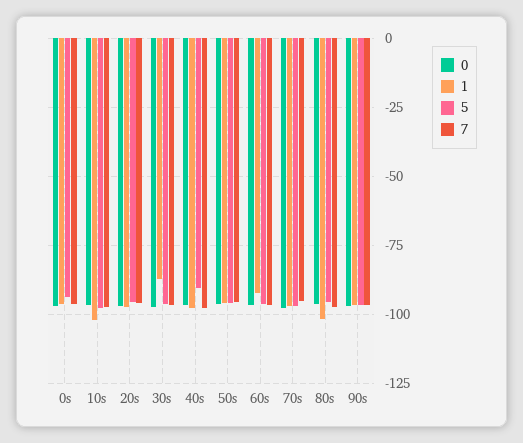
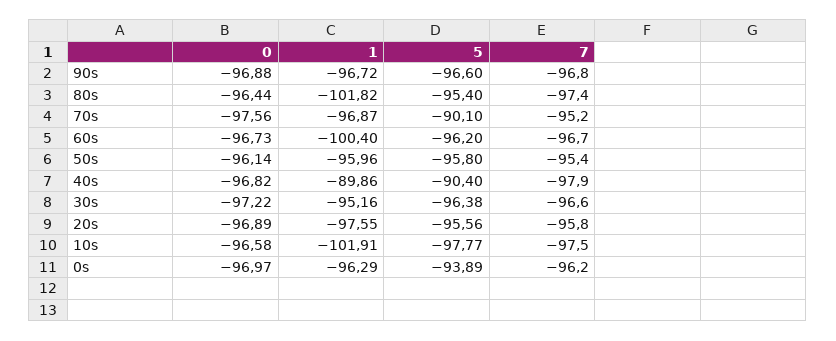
1, 30s: -87.5 -> -95.16
1, 40s: -97.5 -> -89.86
1, 60s: -92.5 -> -100.4
5, 70s: -97.5 -> -90.1

